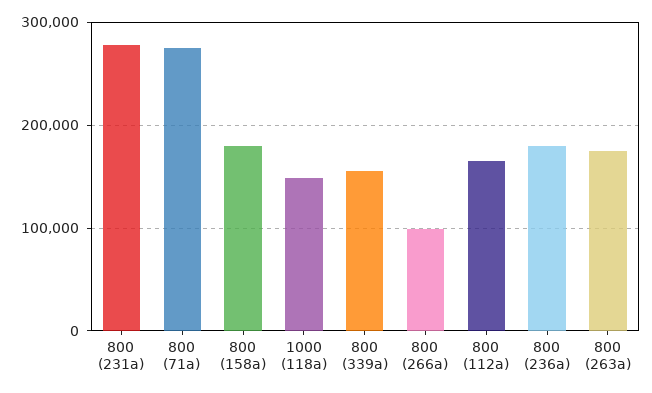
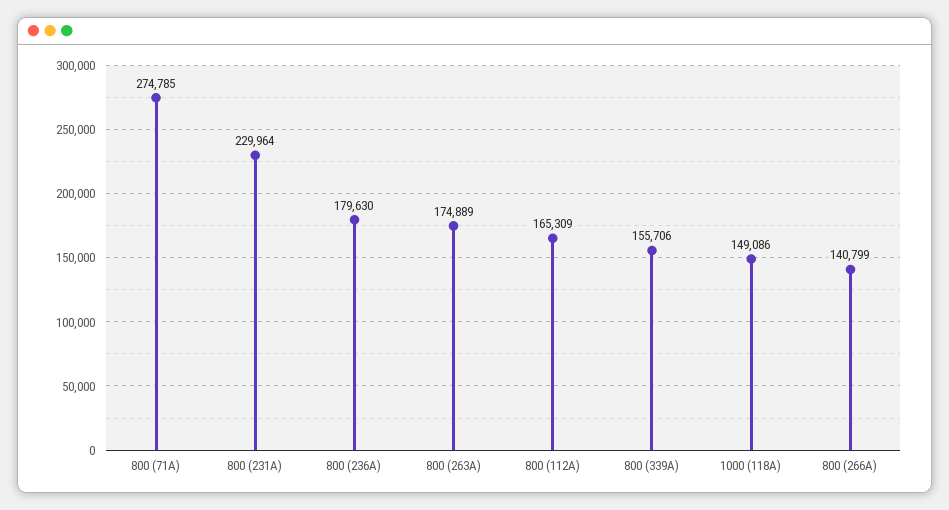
800 (231a): 280000 -> 229964
800 (158a): 180000 -> none
800 (266a): 100000 -> 140799

